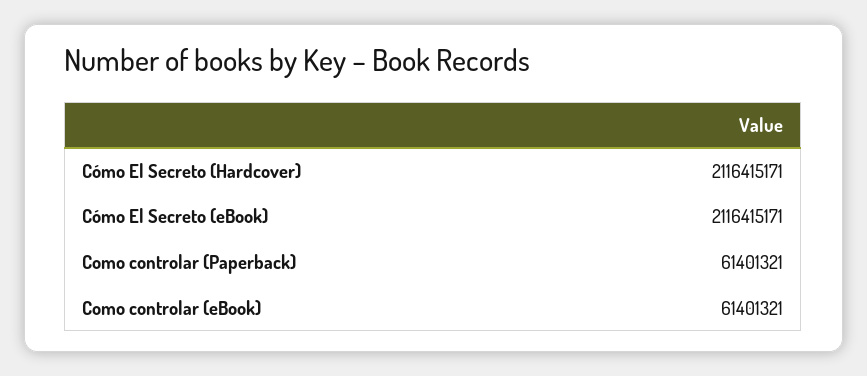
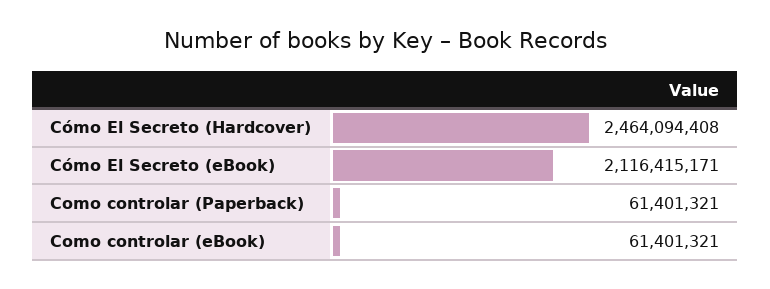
Cómo El Secreto (Hardcover): 2116415171 -> 2464094408

